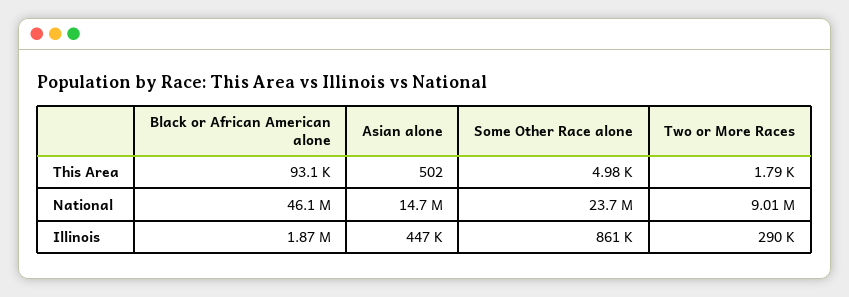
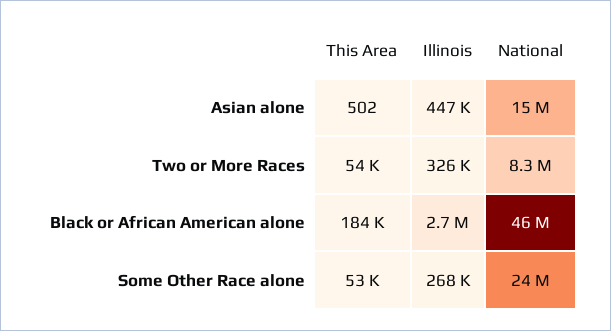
Black or African American alone, This Area: 93100 -> 184000
Some Other Race alone, This Area: 4980 -> 53000
Two or More Races, This Area: 1790 -> 54000
Two or More Races, National: 9010000 -> 8300000
Black or African American alone, Illinois: 1870000 -> 2700000
Some Other Race alone, Illinois: 861000 -> 268000
Two or More Races, Illinois: 290000 -> 326000

